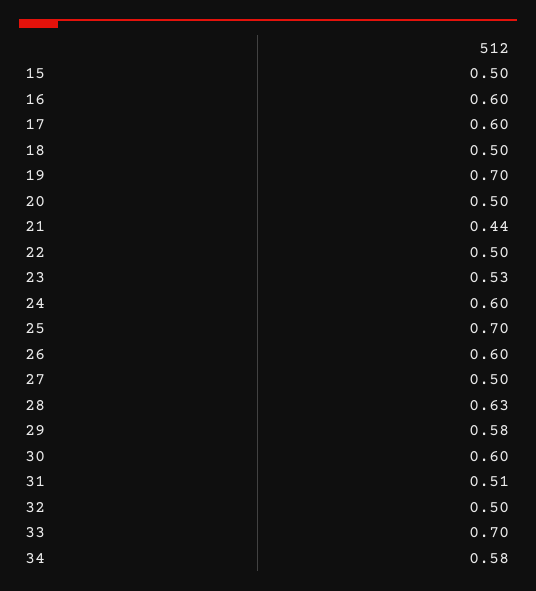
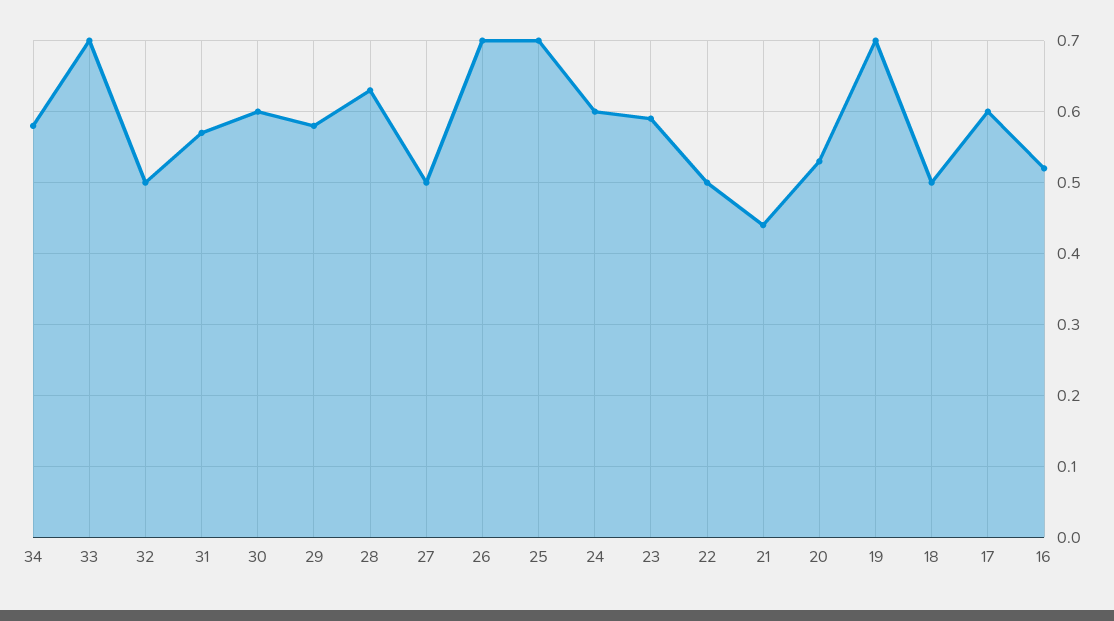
15: 0.5 -> none
16: 0.6 -> 0.52
20: 0.5 -> 0.53
23: 0.53 -> 0.59
26: 0.6 -> 0.7
31: 0.51 -> 0.57

